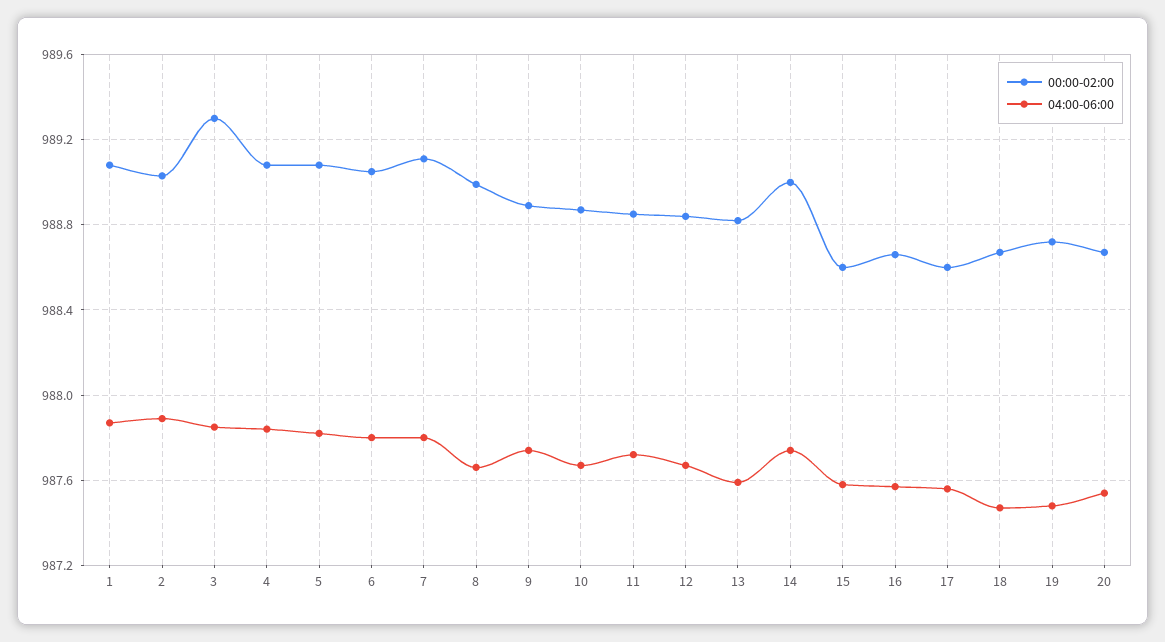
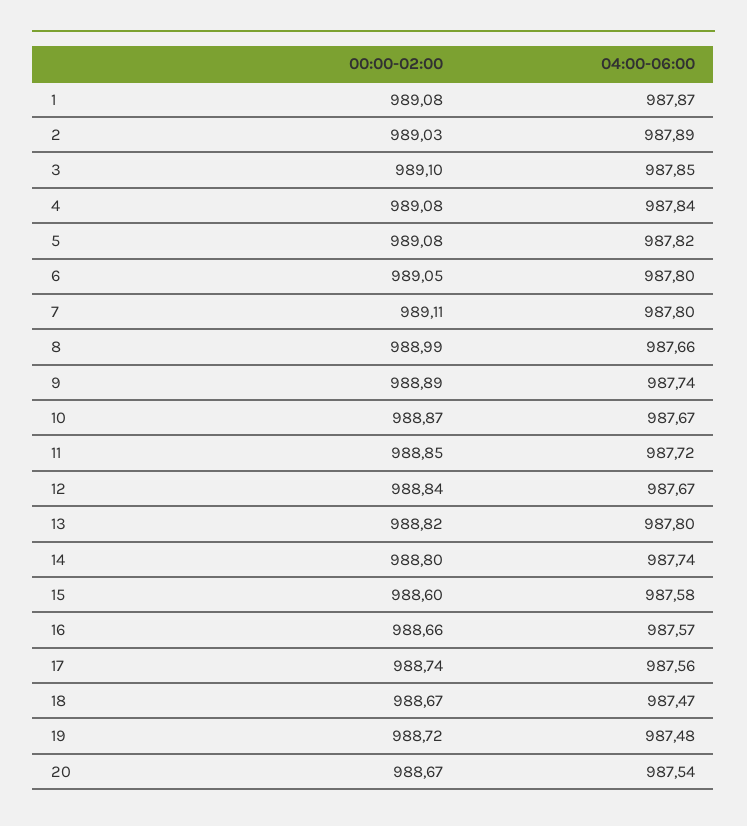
00:00-02:00, 3: 989.3 -> 989.1
04:00-06:00, 13: 987.6 -> 987.8
00:00-02:00, 14: 989 -> 988.8
00:00-02:00, 17: 988.6 -> 988.74

